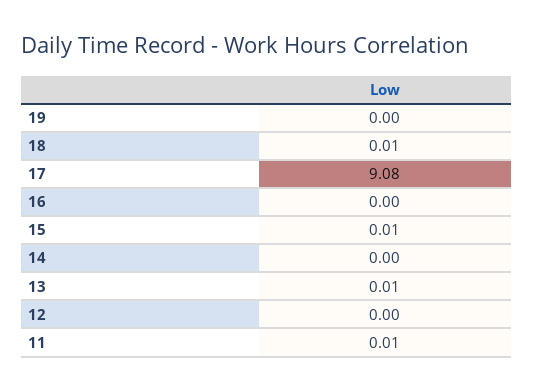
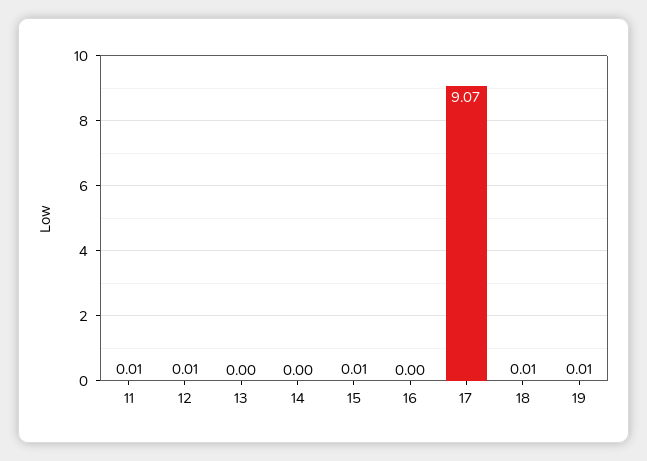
19: 0 -> 0.01
17: 9.08 -> 9.07
13: 0.01 -> 0
12: 0 -> 0.01

